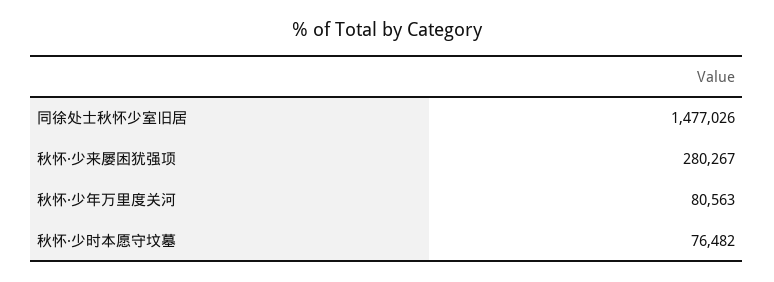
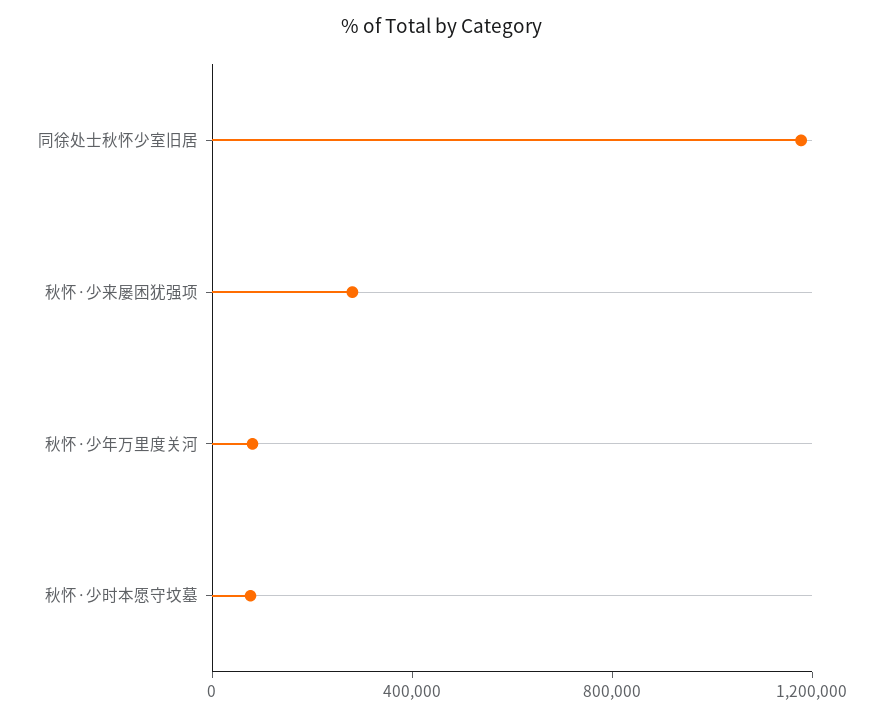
同徐处士秋怀少室旧居: 1477026 -> 1200000

